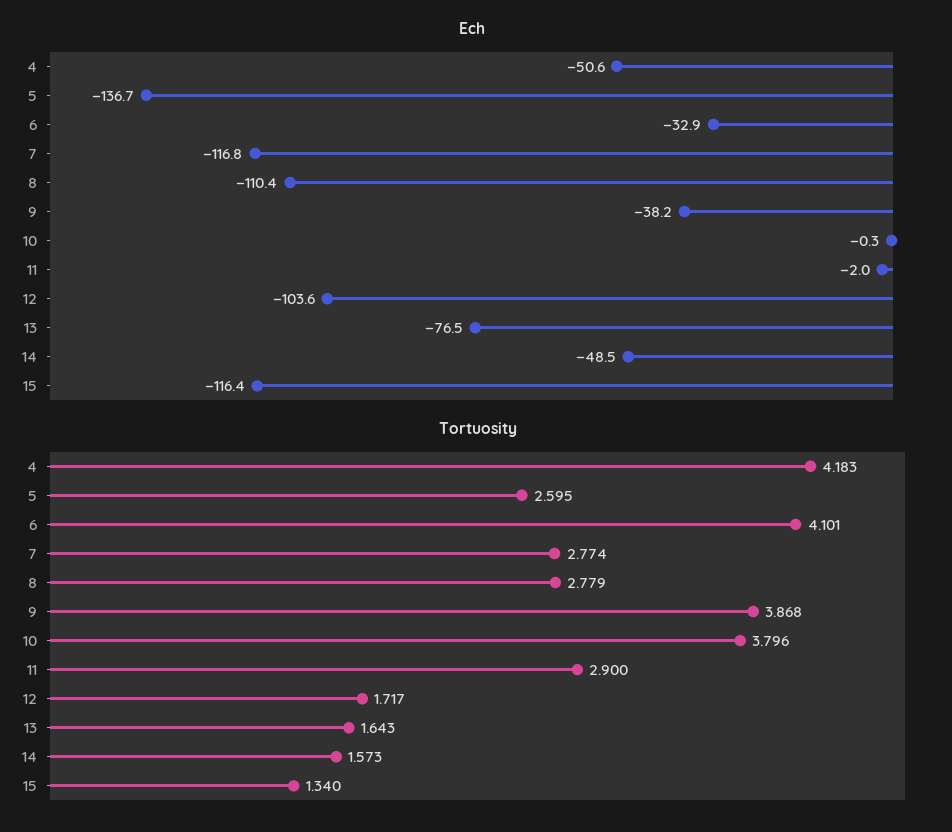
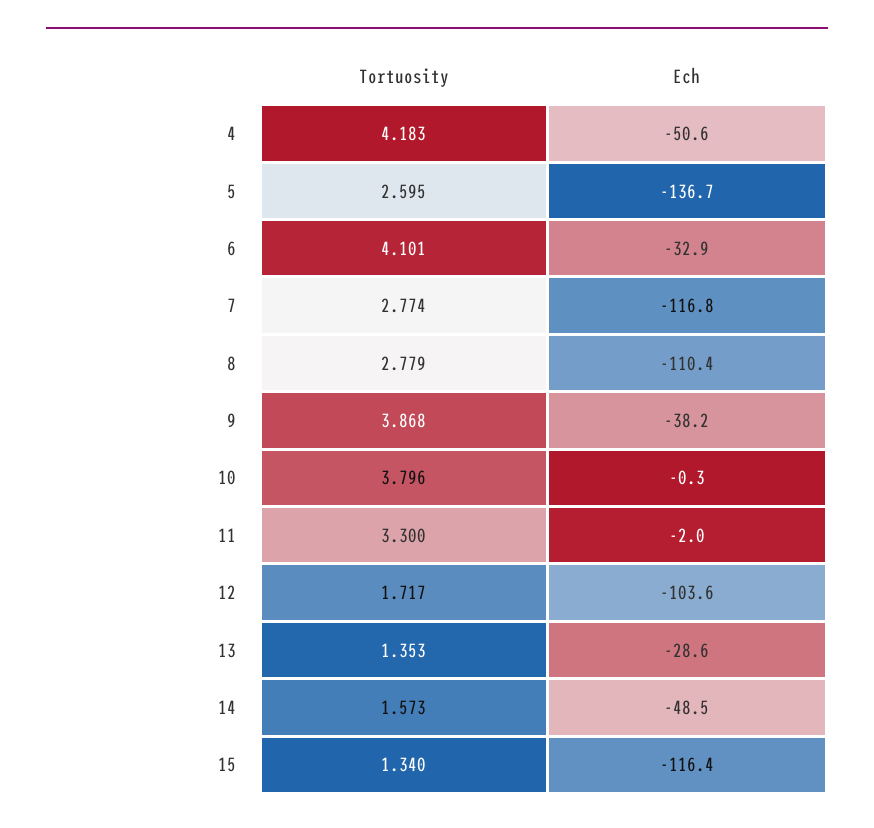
Ech, 13: -76.5 -> -28.6
Tortuosity, 11: 2.9 -> 3.3
Tortuosity, 13: 1.643 -> 1.353

